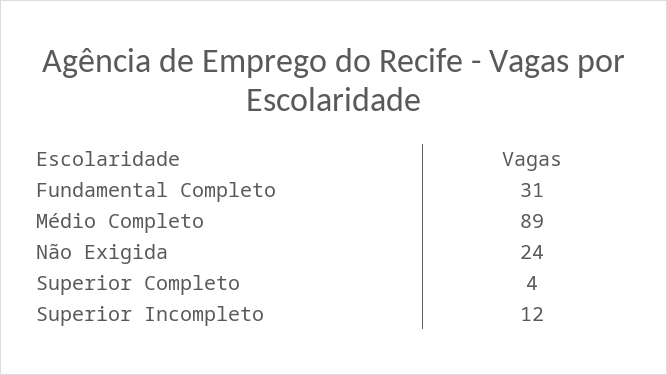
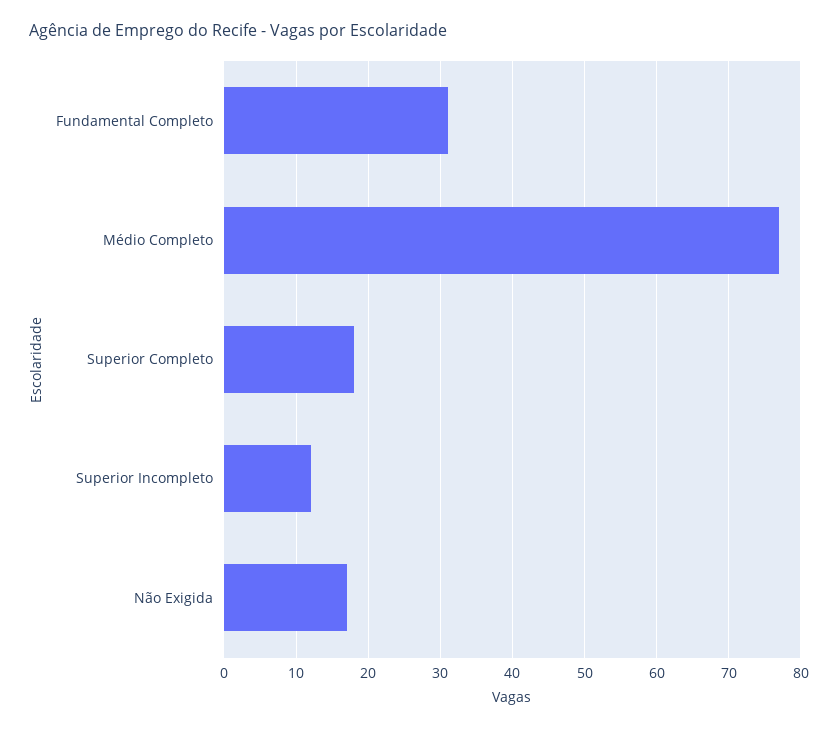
Médio Completo: 89 -> 77
Não Exigida: 24 -> 17
Superior Completo: 4 -> 18

